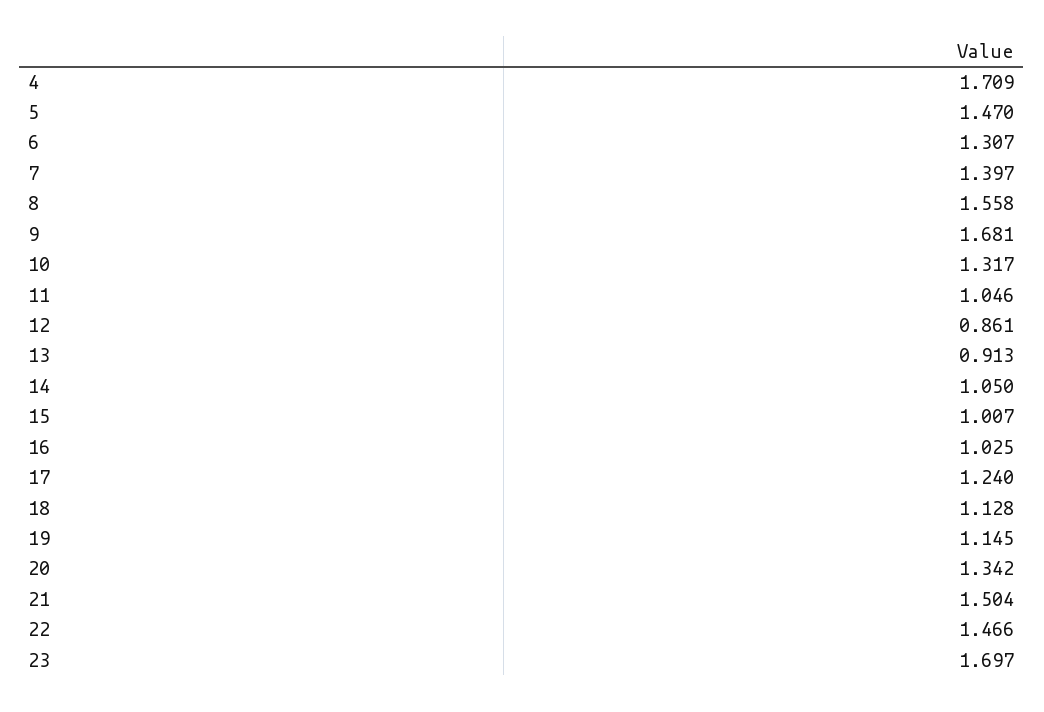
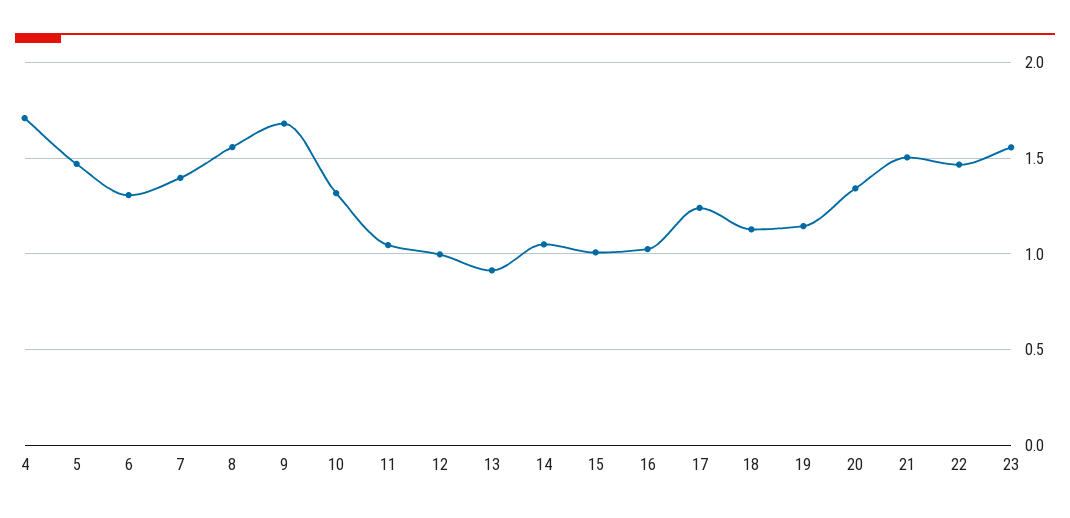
12: 0.861 -> 1
23: 1.697 -> 1.55

